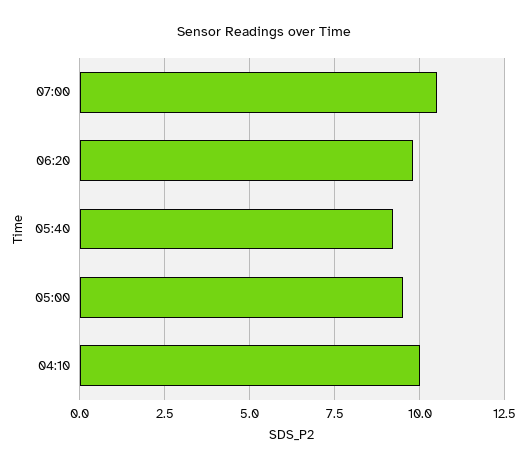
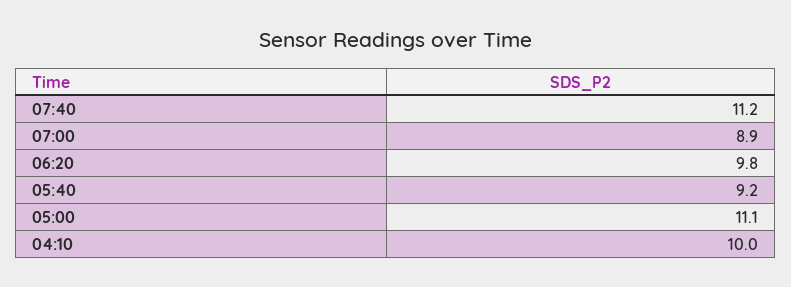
07:00: 10.5 -> 8.9
05:00: 9.5 -> 11.1
07:40: none -> 11.2

